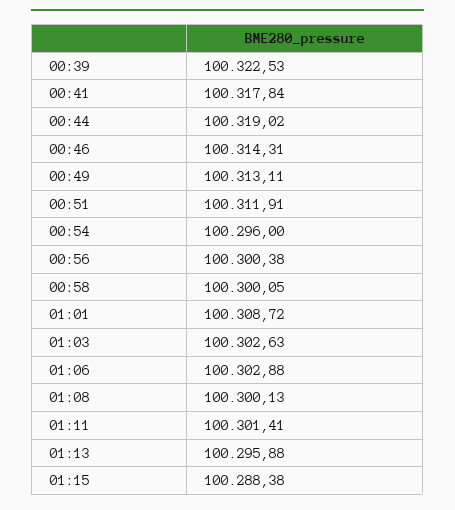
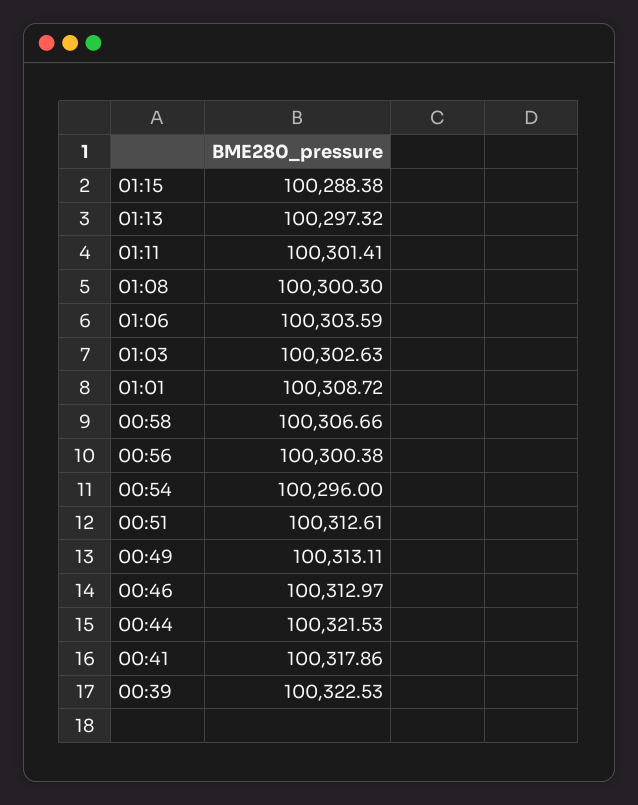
00:41: 100317.84 -> 100317.86
00:44: 100319.02 -> 100321.53
00:46: 100314.31 -> 100312.97
00:51: 100311.91 -> 100312.61
00:58: 100300.05 -> 100306.66
01:06: 100302.88 -> 100303.59
01:08: 100300.13 -> 100300.3
01:13: 100295.88 -> 100297.32

